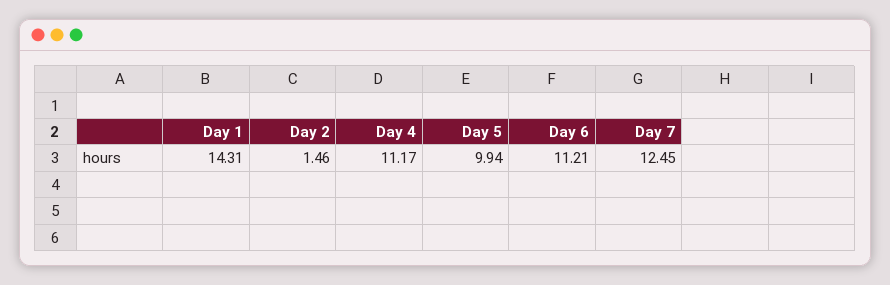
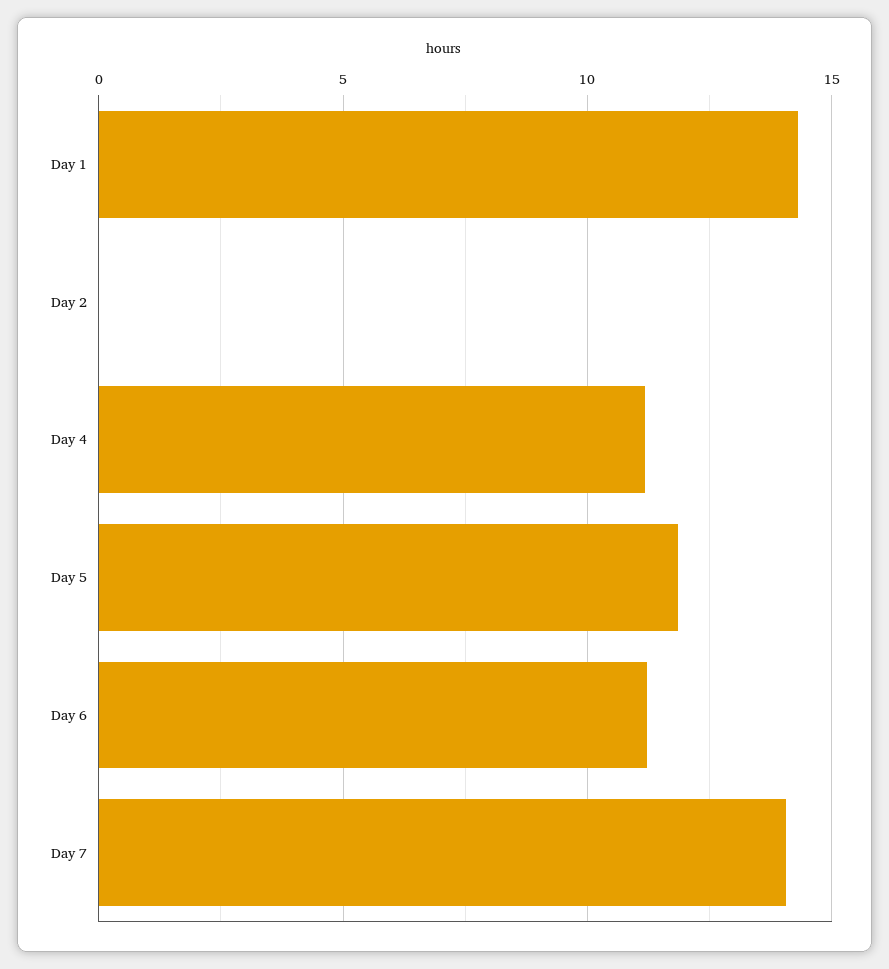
Day 2: 1.46 -> 0
Day 5: 9.94 -> 12
Day 7: 12.45 -> 14

